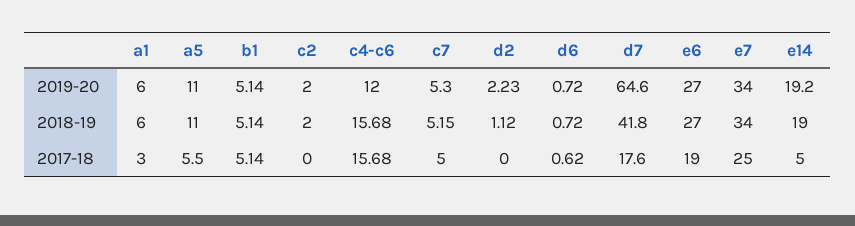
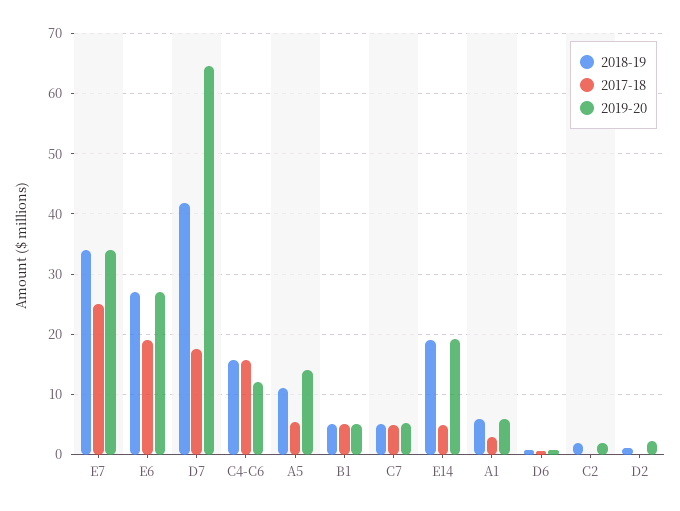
2019-20, a5: 11 -> 14

